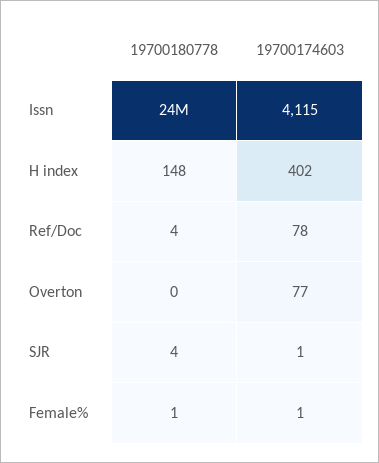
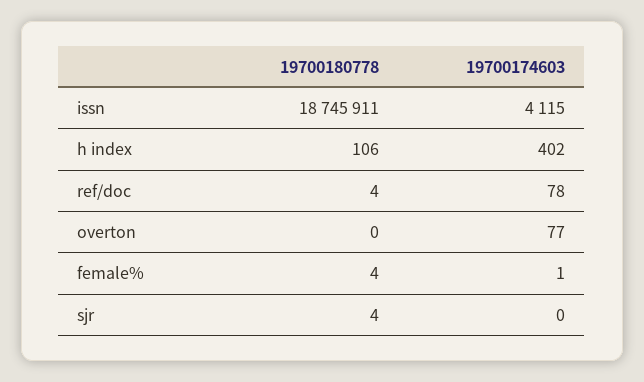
19700180778, Issn: 24000000 -> 18745911
19700180778, H index: 148 -> 106
19700174603, SJR: 1 -> 0
19700180778, Female%: 1 -> 4

